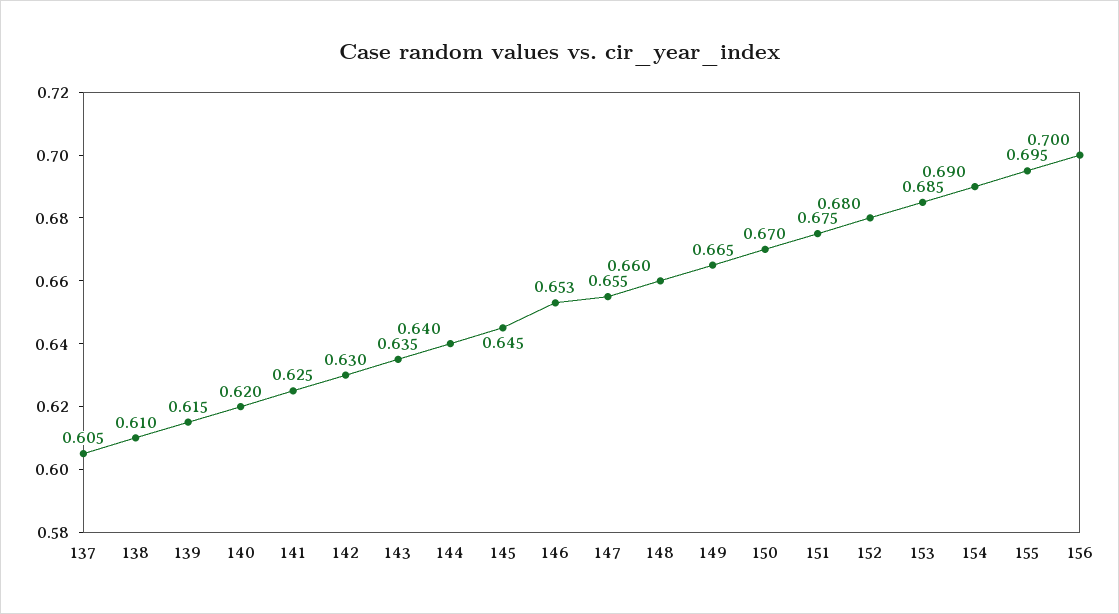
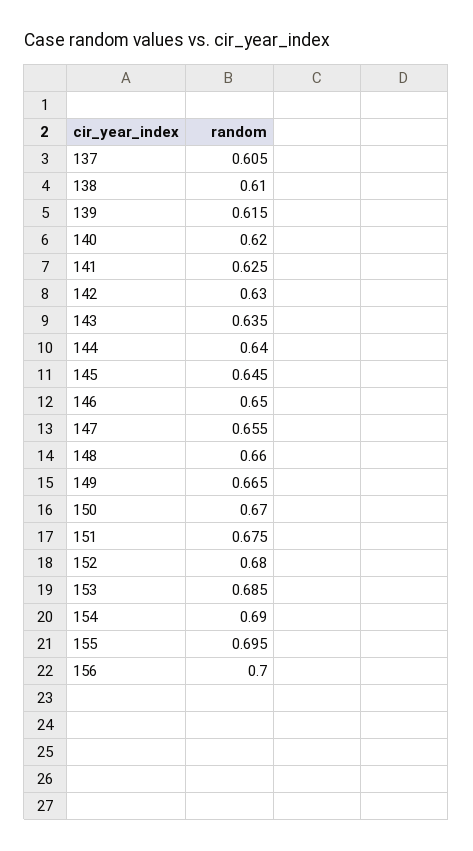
146: 0.653 -> 0.65

